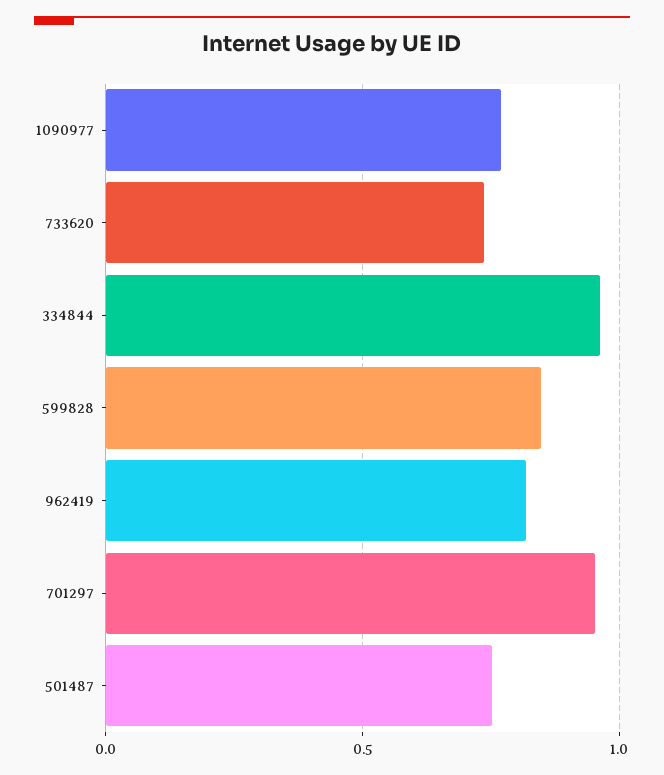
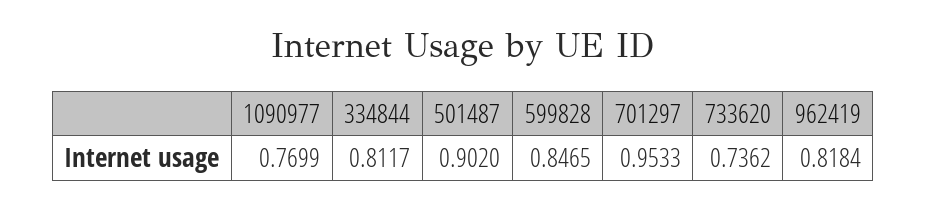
334844: 0.95 -> 0.8117
501487: 0.75 -> 0.902

